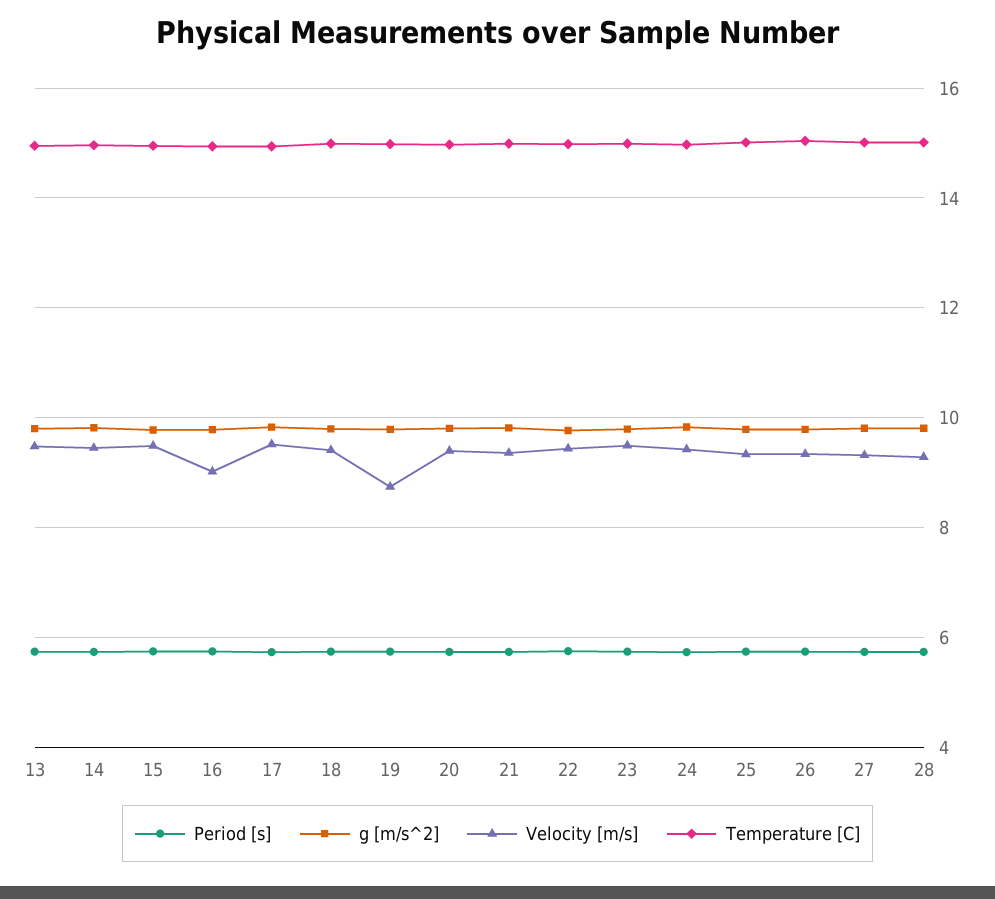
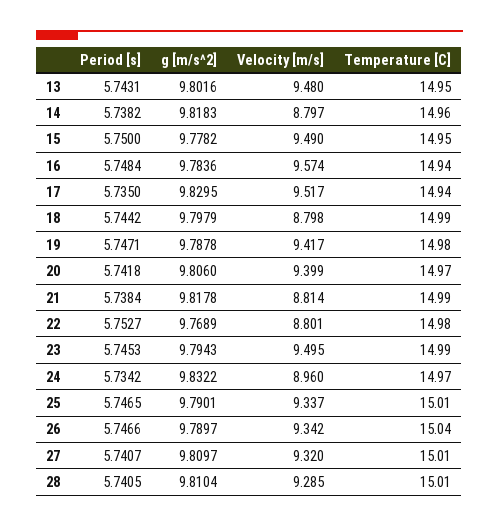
Velocity [m/s], 14: 9.4 -> 8.797
Velocity [m/s], 16: 9 -> 9.574
Velocity [m/s], 18: 9.4 -> 8.798
Velocity [m/s], 19: 8.8 -> 9.417
Velocity [m/s], 21: 9.4 -> 8.814
Velocity [m/s], 22: 9.4 -> 8.801
Velocity [m/s], 24: 9.4 -> 8.96

